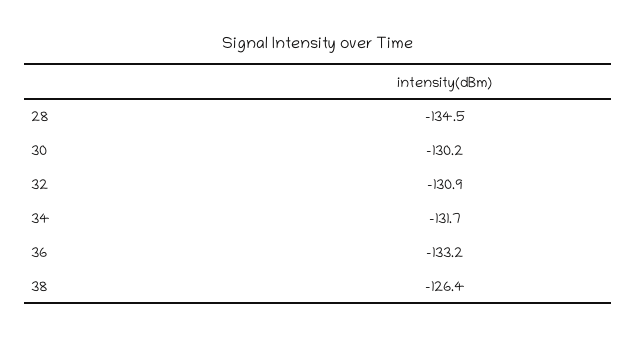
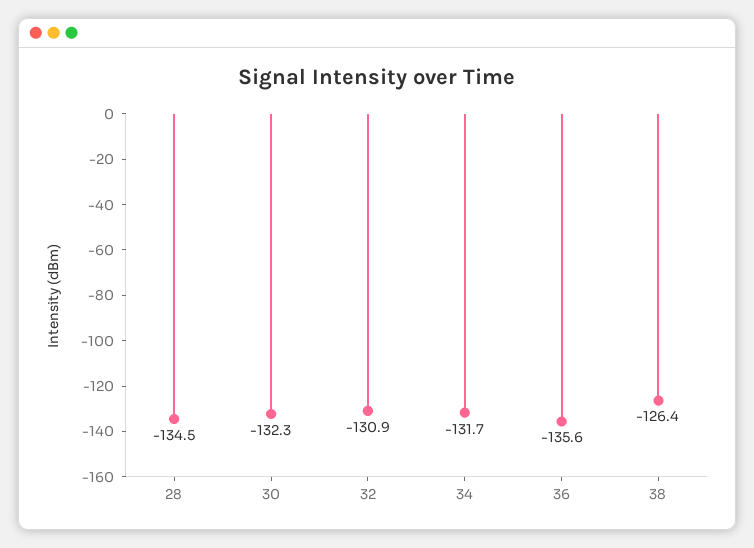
30: -130.2 -> -132.3
36: -133.2 -> -135.6

